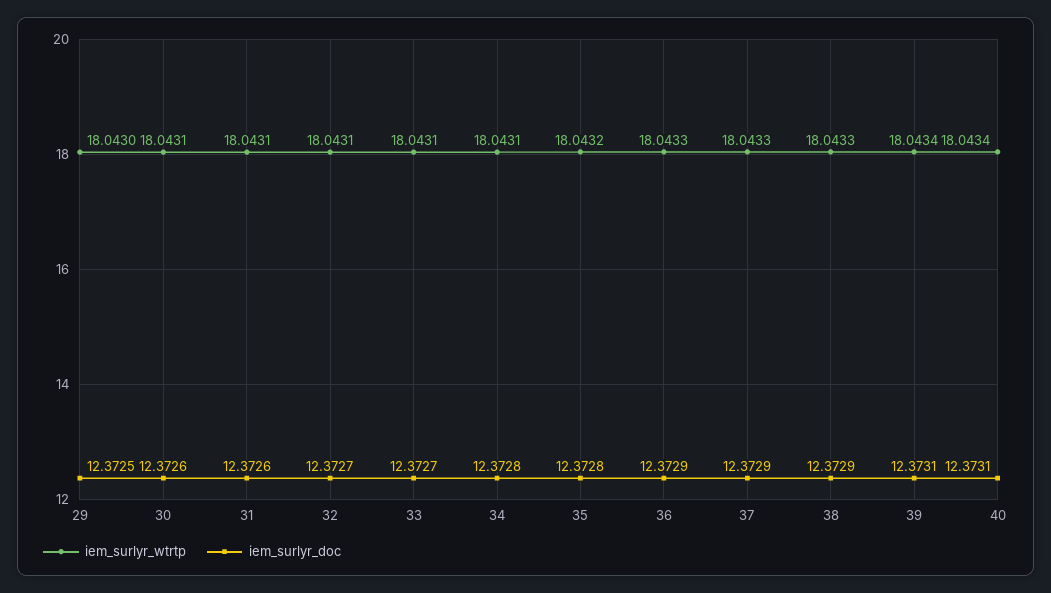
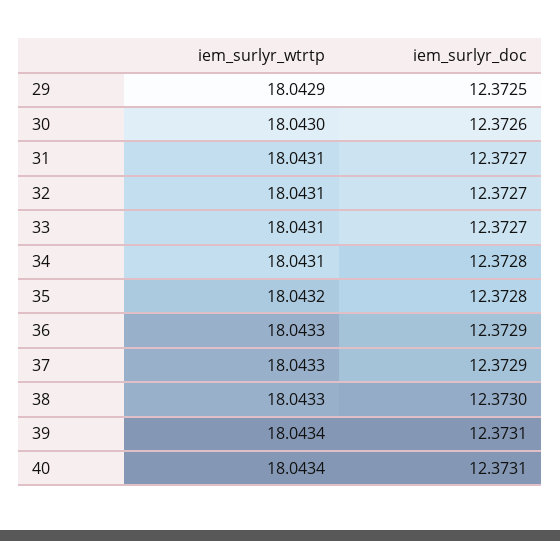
iem_surlyr_wtrtp, 29: 18.043 -> 18.0429
iem_surlyr_wtrtp, 30: 18.0431 -> 18.043
iem_surlyr_doc, 31: 12.3726 -> 12.3727
iem_surlyr_doc, 38: 12.3729 -> 12.373

